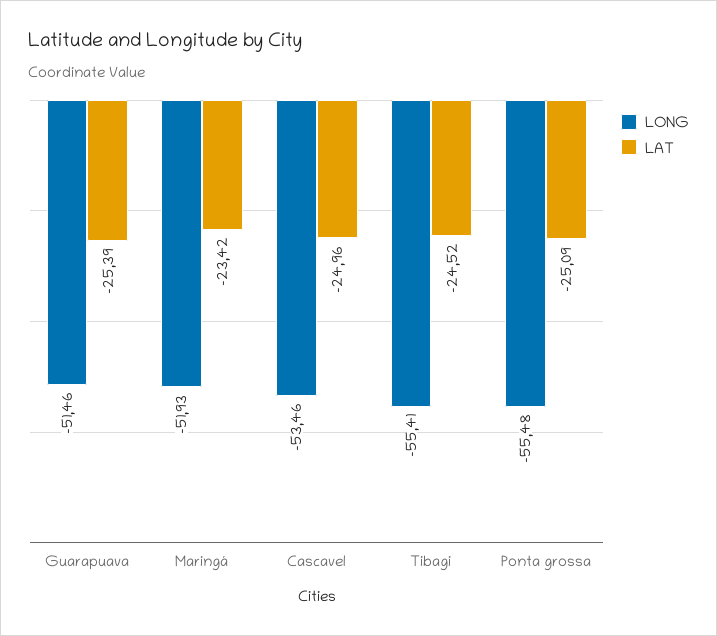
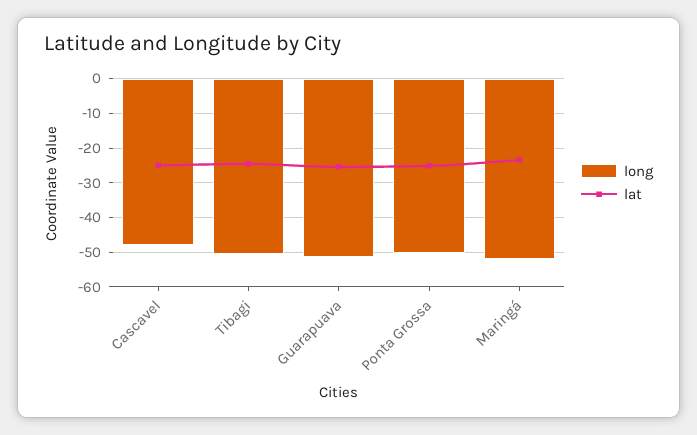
LONG, Cascavel: -53.46 -> -48
LONG, Tibagi: -55.41 -> -50
LONG, Ponta grossa: -55.48 -> -50

